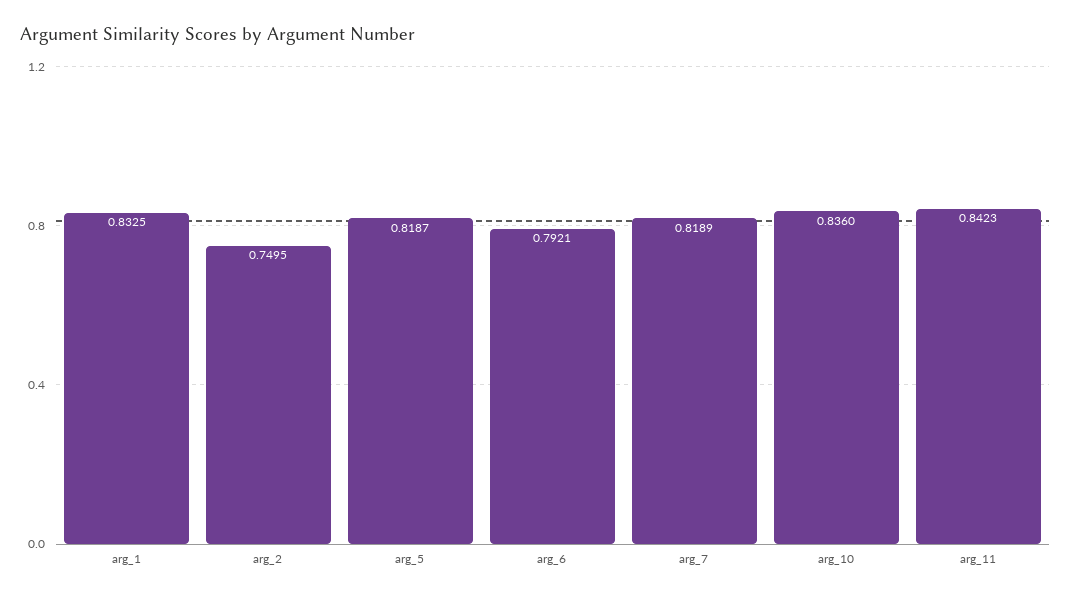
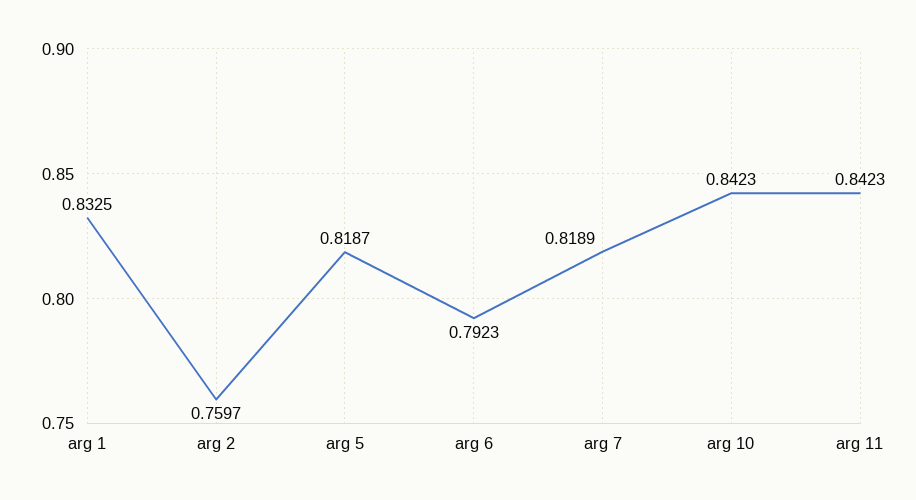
arg_2: 0.7495 -> 0.7597
arg_6: 0.7921 -> 0.7923
arg_10: 0.836 -> 0.8423

